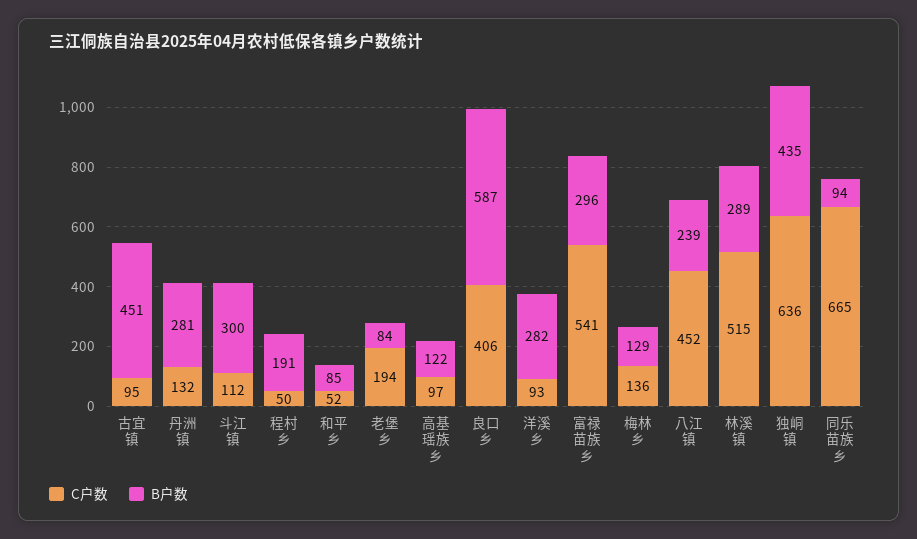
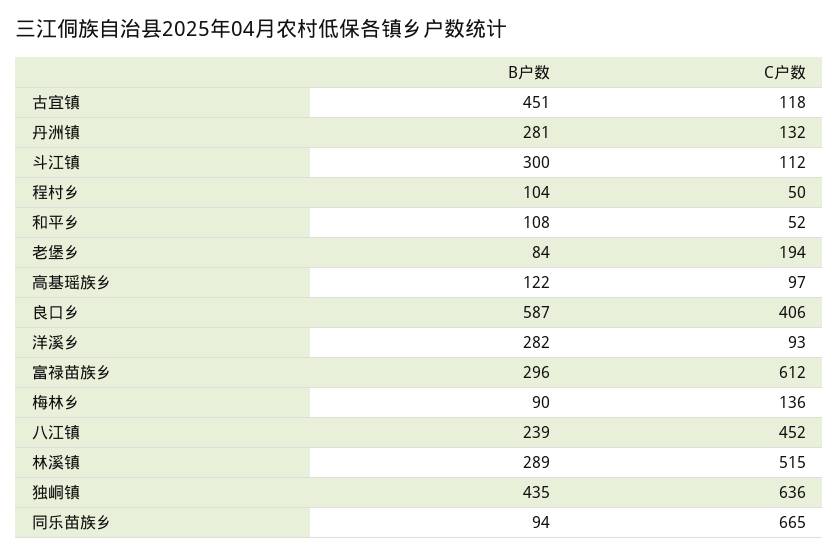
C户数, 古宜镇: 95 -> 118
B户数, 程村乡: 191 -> 104
B户数, 和平乡: 85 -> 108
C户数, 富禄苗族乡: 541 -> 612
B户数, 梅林乡: 129 -> 90

